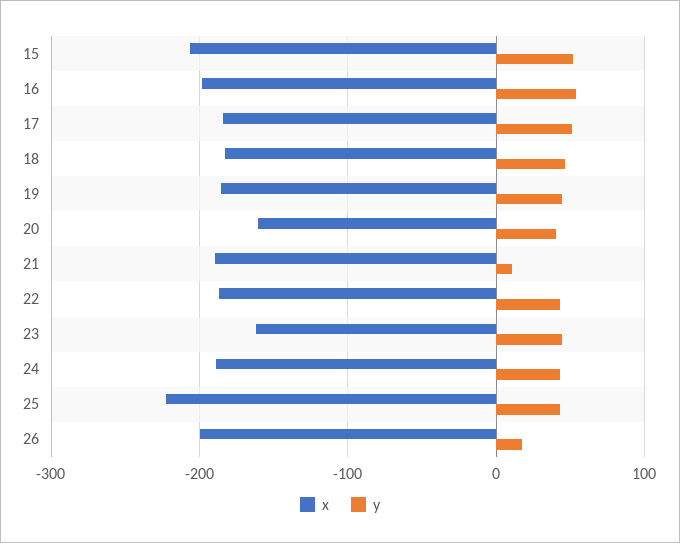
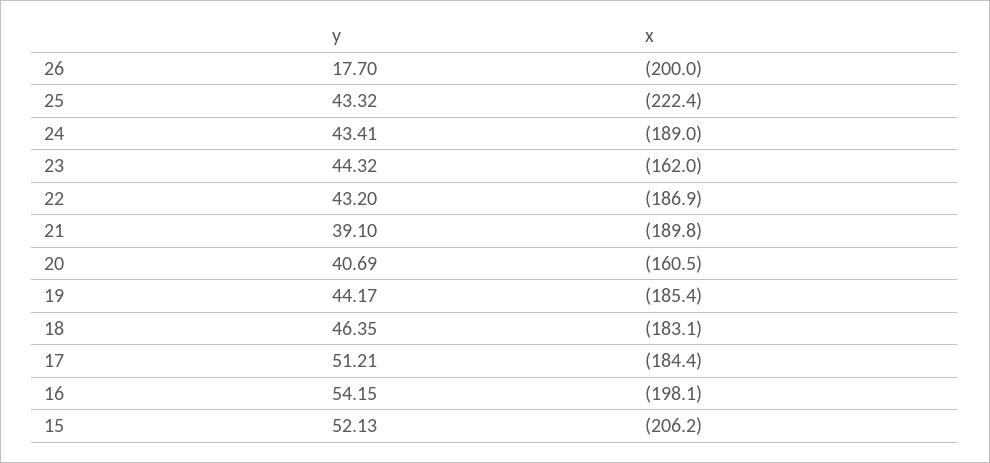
y, 21: 10 -> 39.1

